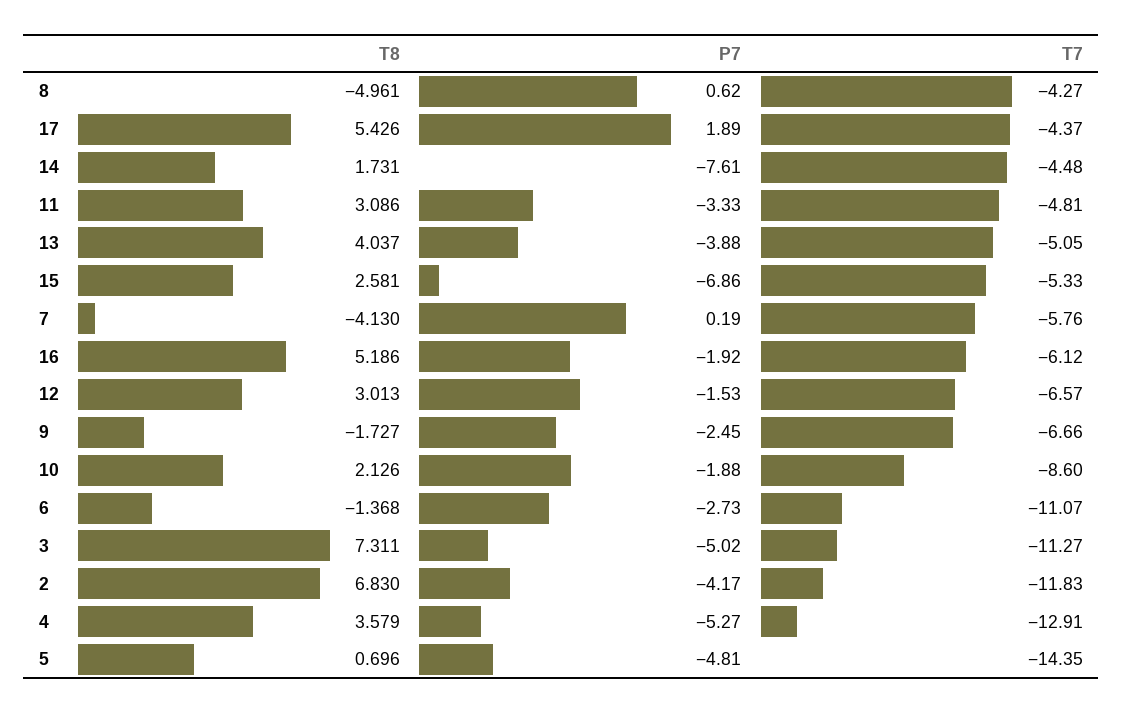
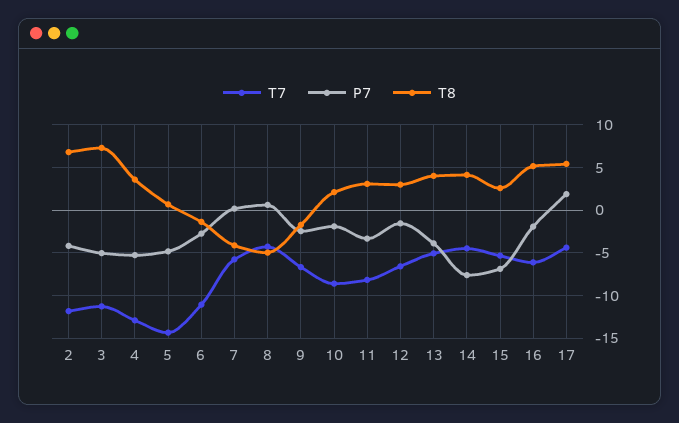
T8, 14: 1.731 -> 4
T7, 11: -4.81 -> -8

